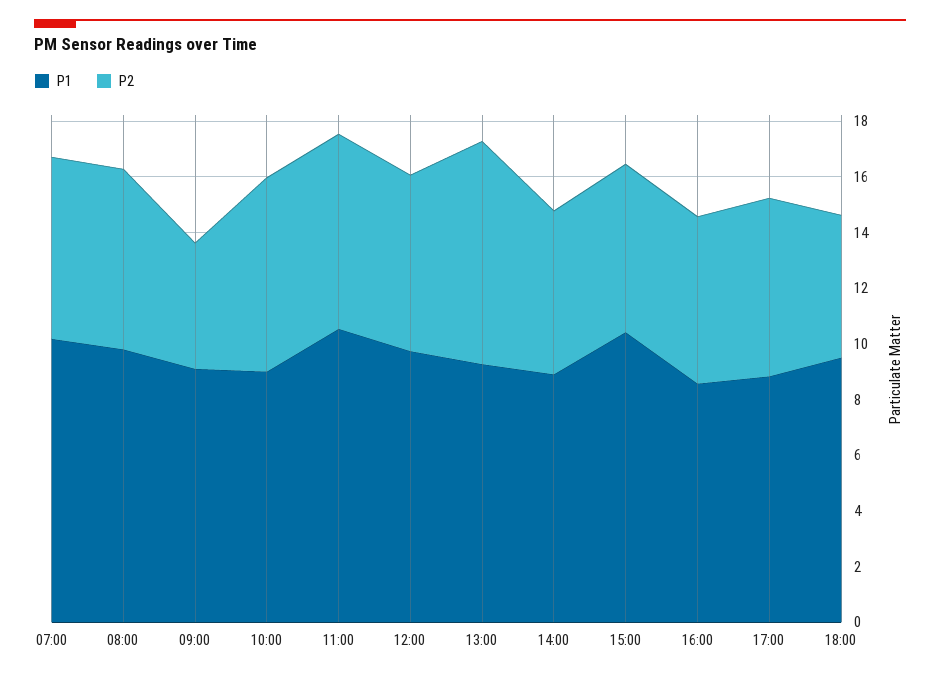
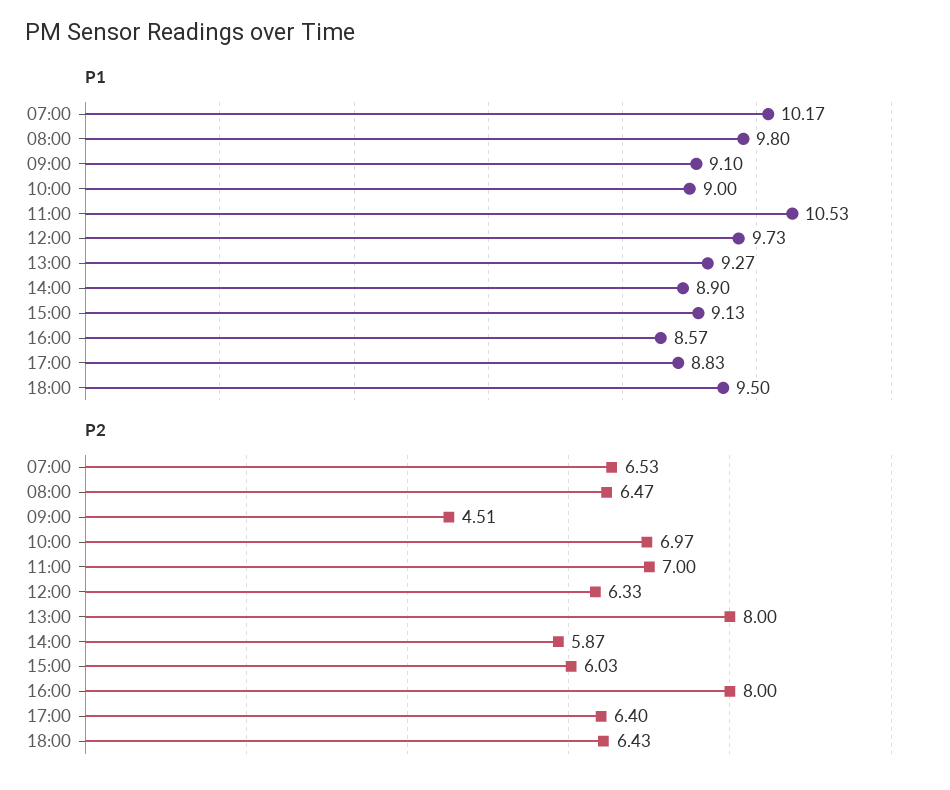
P1, 15:00: 10.5 -> 9.13
P2, 16:00: 6 -> 8
P2, 18:00: 5 -> 6.43

